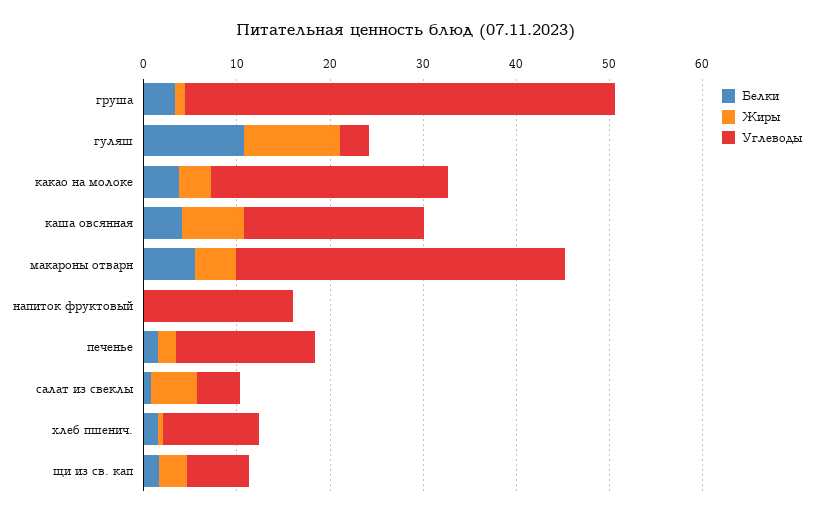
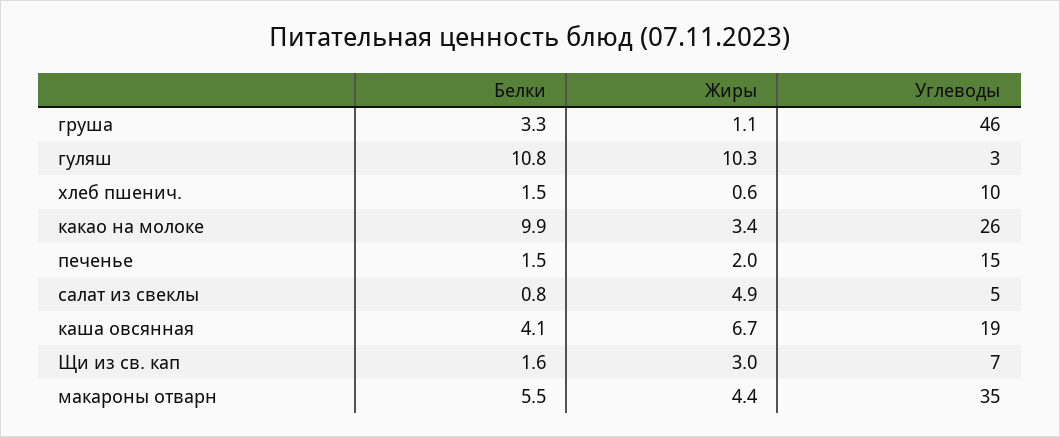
Белки, какао на молоке: 4 -> 9.9
Белки, напиток фруктовый: 0 -> none
Жиры, напиток фруктовый: 0 -> none
Углеводы, напиток фруктовый: 16 -> none

